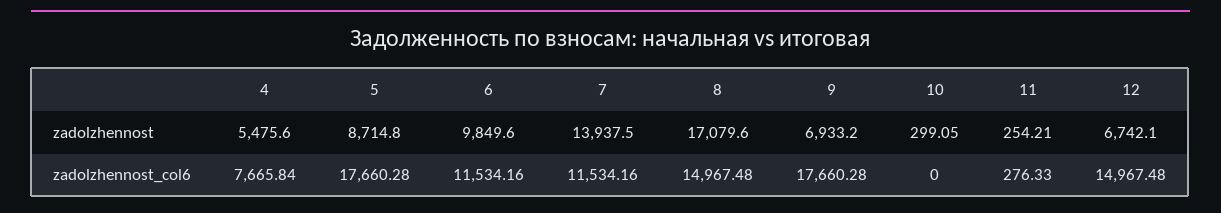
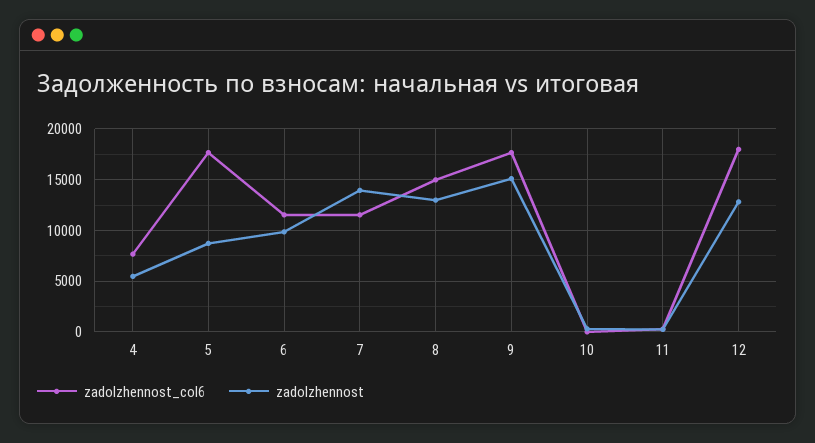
zadolzhennost, 8: 17079.6 -> 13000
zadolzhennost, 9: 6933.2 -> 15000
zadolzhennost, 12: 6742.1 -> 13000
zadolzhennost_col6, 12: 14967.48 -> 18000

